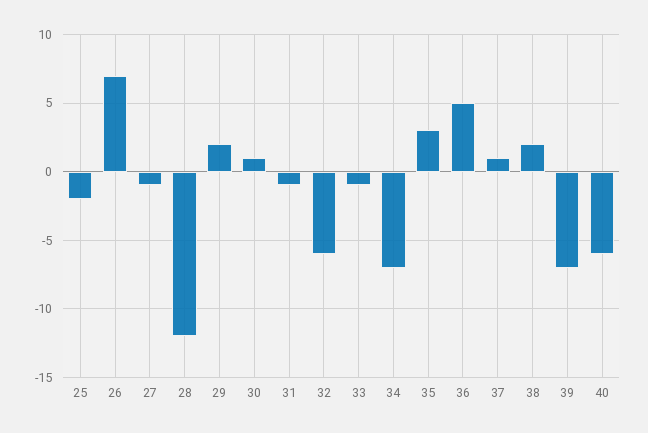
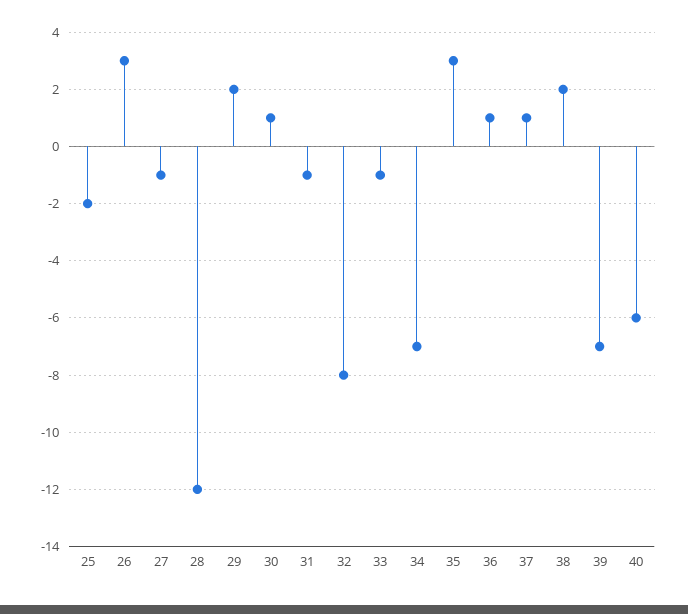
26: 7 -> 3
32: -6 -> -8
36: 5 -> 1

